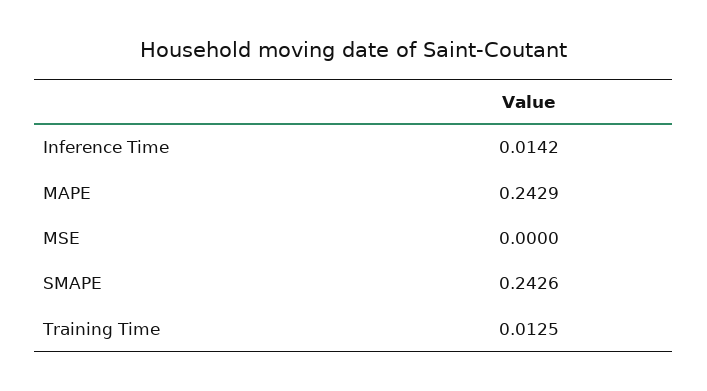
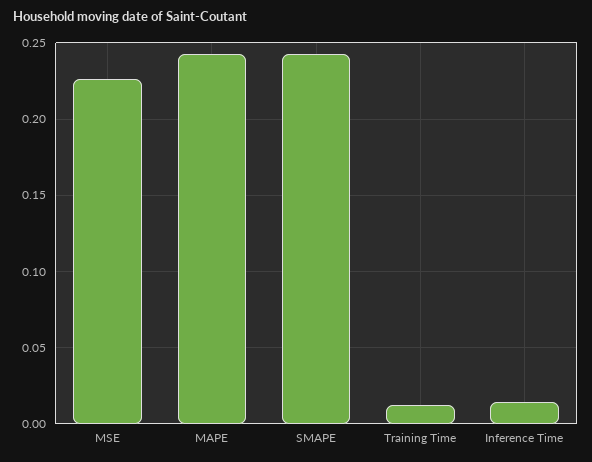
MSE: 0 -> 0.225

